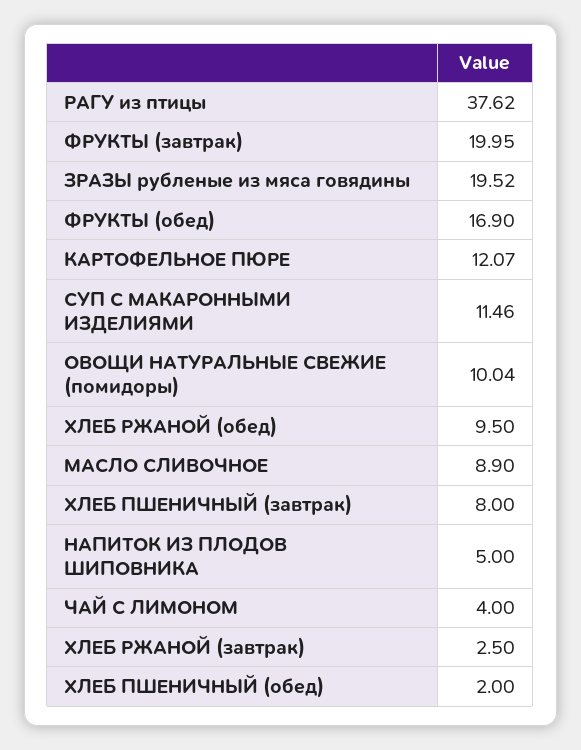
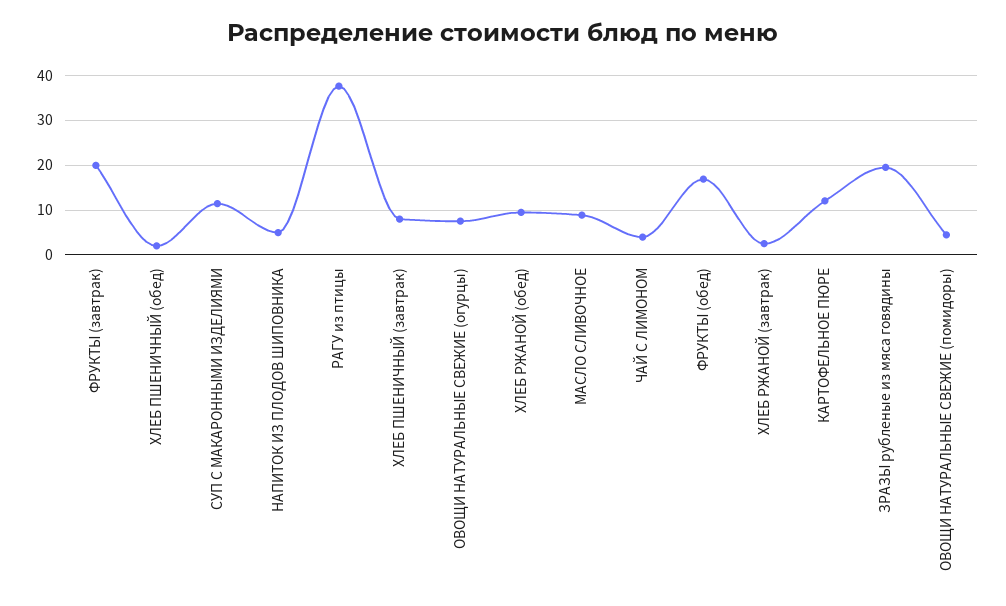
ОВОЩИ НАТУРАЛЬНЫЕ СВЕЖИЕ (помидоры): 10.04 -> 4
ОВОЩИ НАТУРАЛЬНЫЕ СВЕЖИЕ (огурцы): none -> 8

